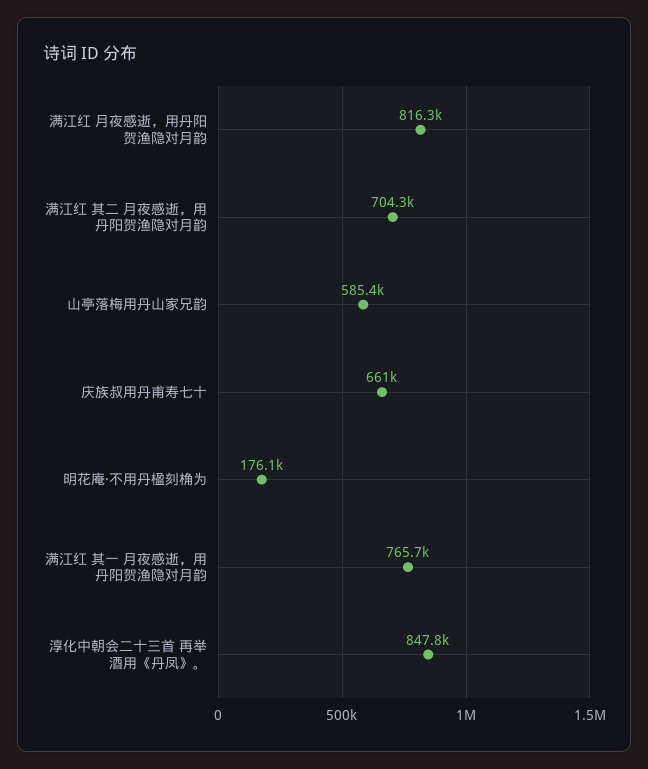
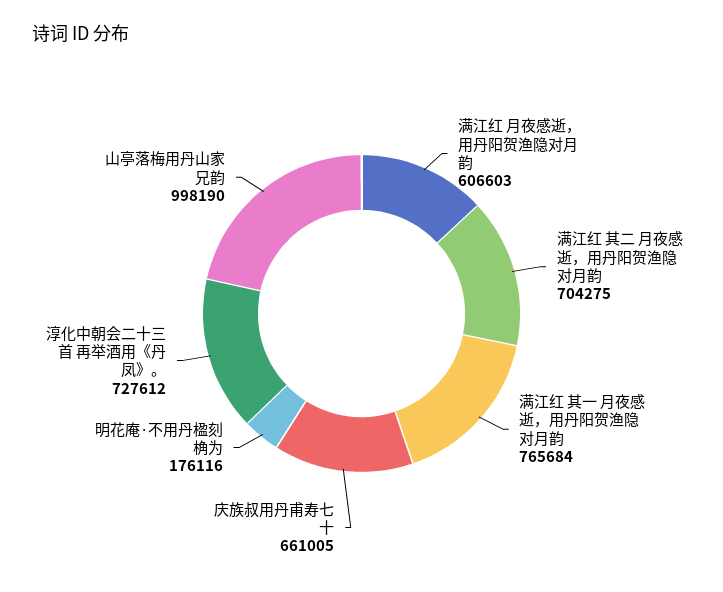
满江红 月夜感逝，用丹阳贺渔隐对月韵: 816300 -> 606603
山亭落梅用丹山家兄韵: 585400 -> 998190
淳化中朝会二十三首 再举酒用《丹凤》。: 847800 -> 727612

